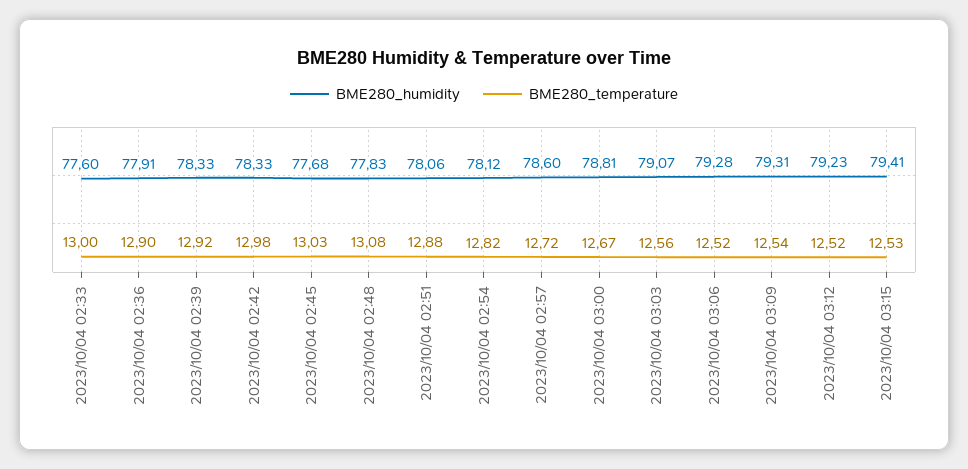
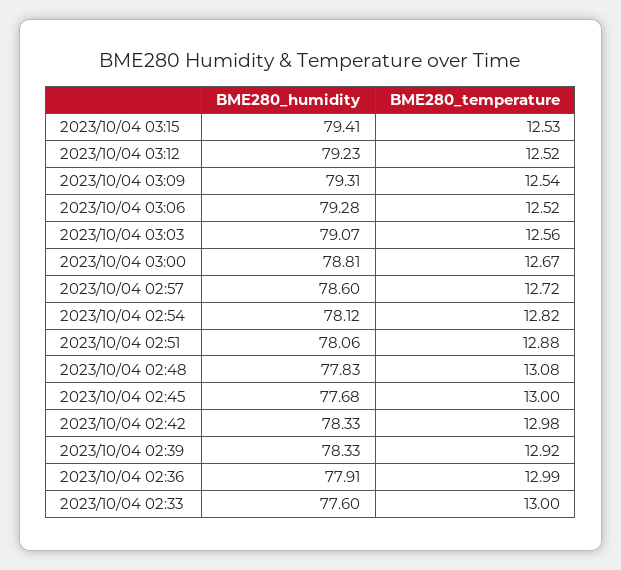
BME280_temperature, 2023/10/04 02:36: 12.9 -> 12.99
BME280_temperature, 2023/10/04 02:45: 13.03 -> 13

